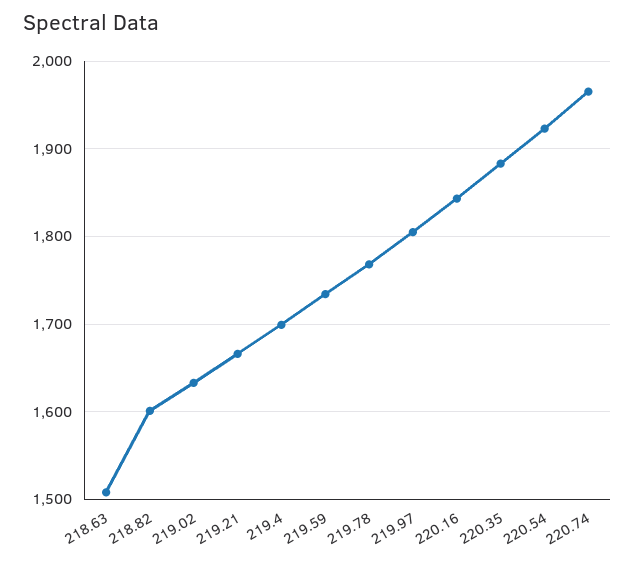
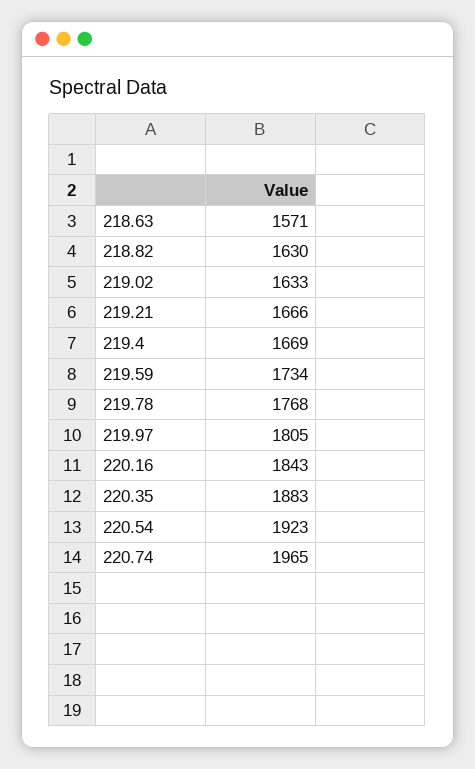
218.63: 1510 -> 1571
218.82: 1600 -> 1630
219.4: 1700 -> 1669

